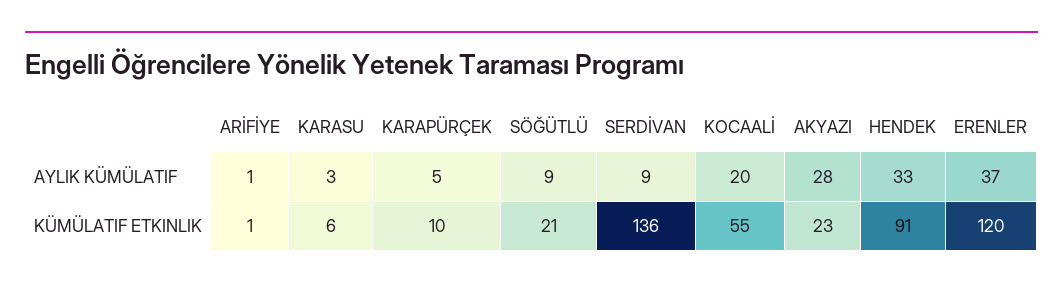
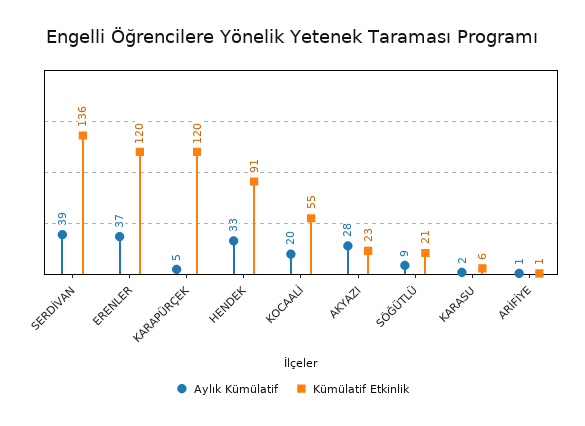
AYLIK KÜMÜLATIF, KARASU: 3 -> 2
AYLIK KÜMÜLATIF, SERDİVAN: 9 -> 39
KÜMÜLATIF ETKINLIK, KARAPÜRÇEK: 10 -> 120

